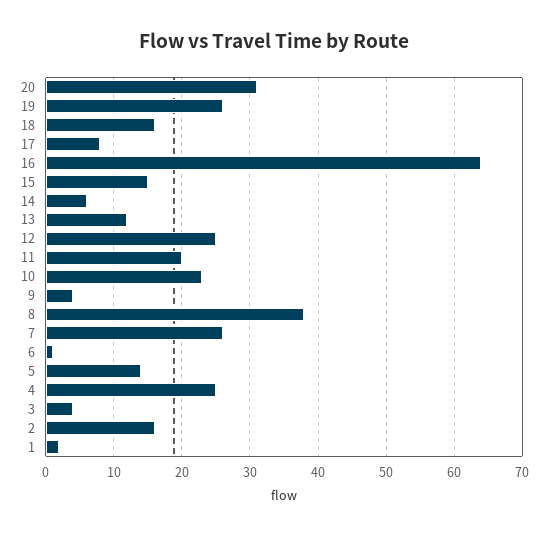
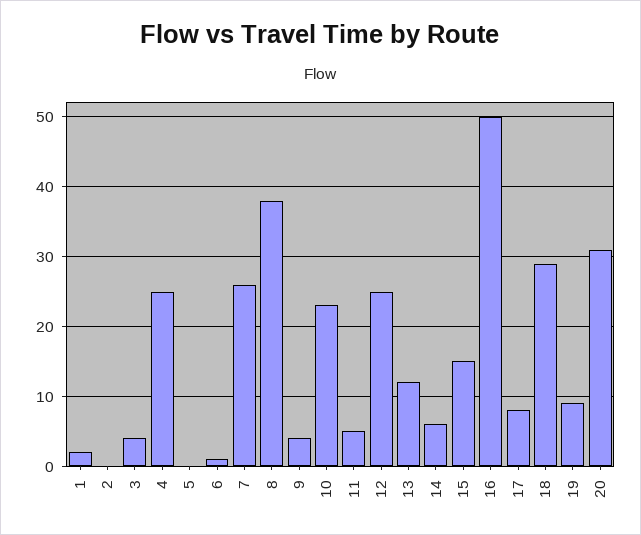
19: 26 -> 9
18: 16 -> 29
16: 64 -> 50
11: 20 -> 5
5: 14 -> 0
2: 16 -> 0

